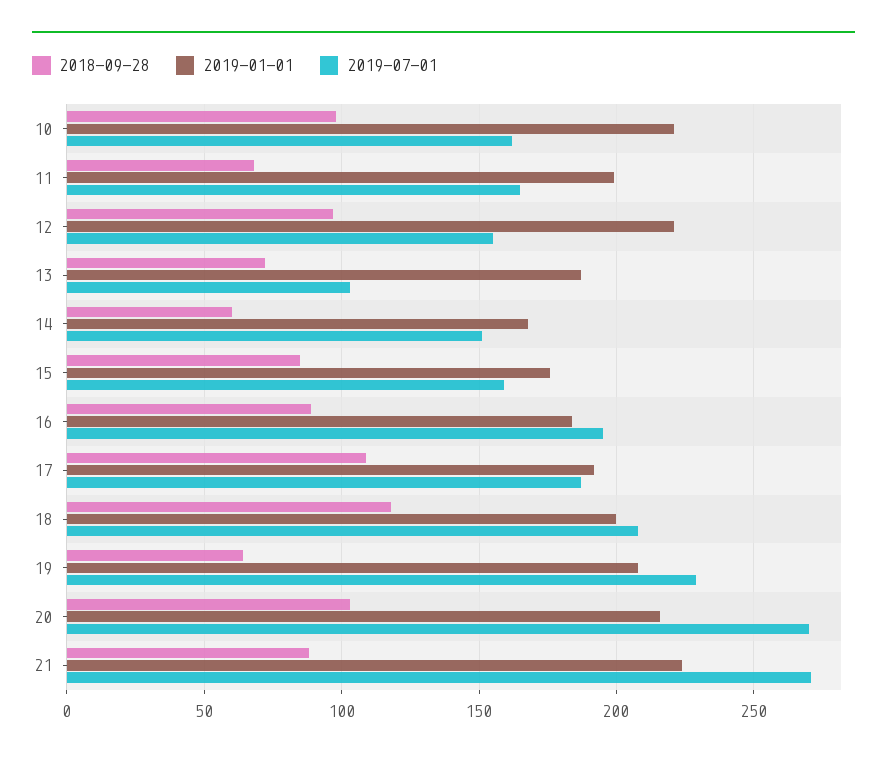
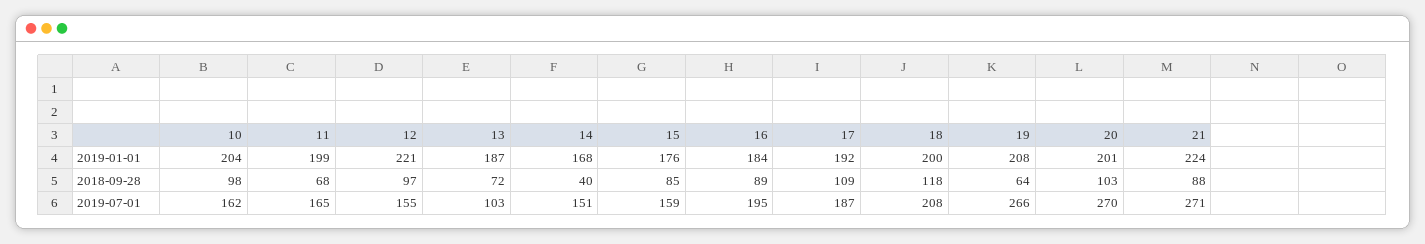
2019-01-01, 10: 220 -> 204
2018-09-28, 14: 60 -> 40
2019-07-01, 19: 230 -> 266
2019-01-01, 20: 215 -> 201

